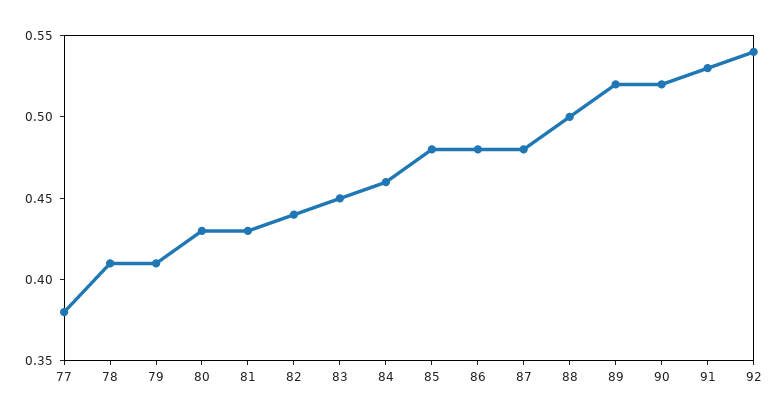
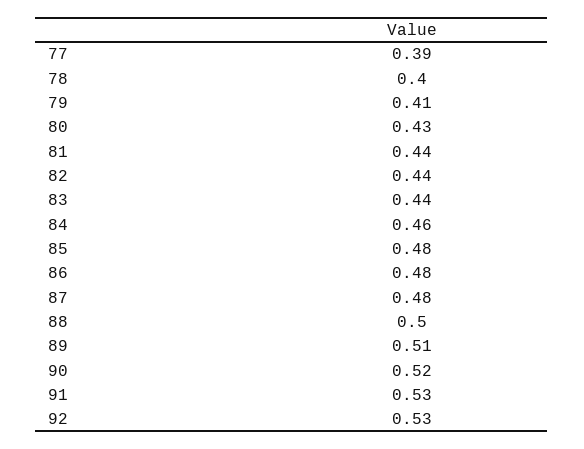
77: 0.38 -> 0.39
78: 0.41 -> 0.4
81: 0.43 -> 0.44
83: 0.45 -> 0.44
89: 0.52 -> 0.51
92: 0.54 -> 0.53

